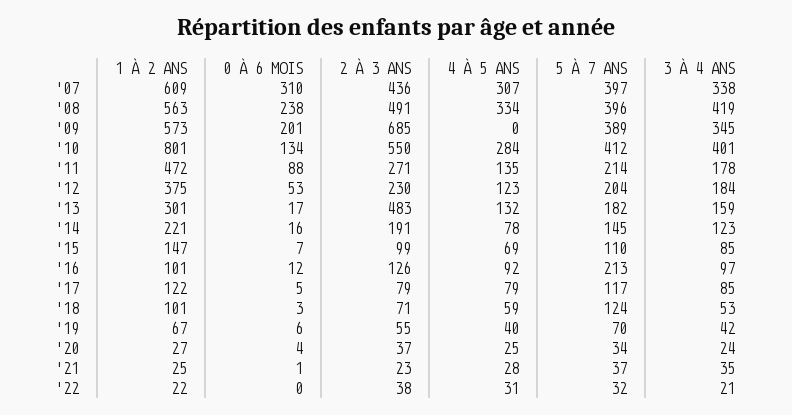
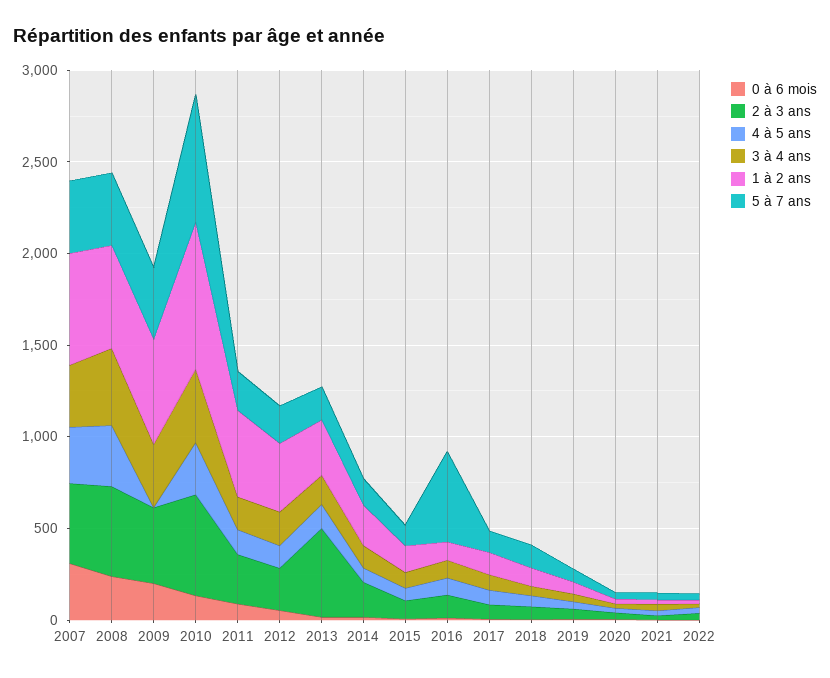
2 À 3 ANS, '09: 685 -> 400
5 À 7 ANS, '10: 412 -> 700
5 À 7 ANS, '16: 213 -> 500

